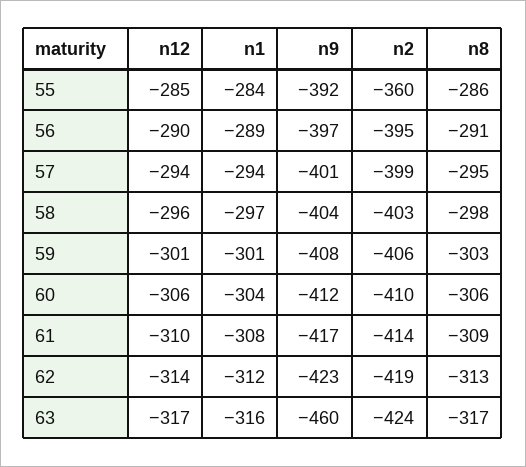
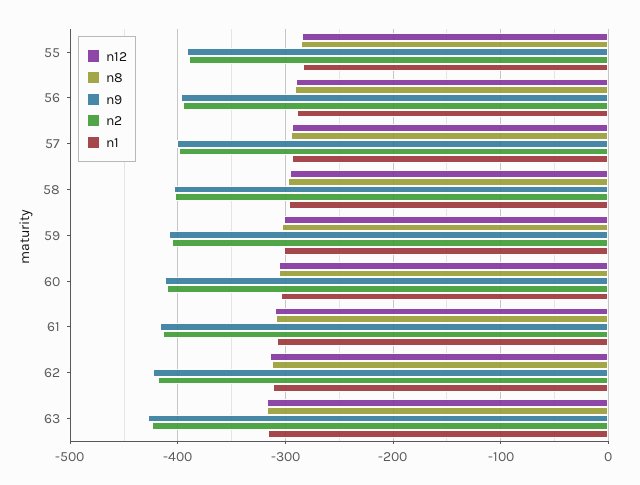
n2, 55: -360 -> -390
n9, 63: -460 -> -430

